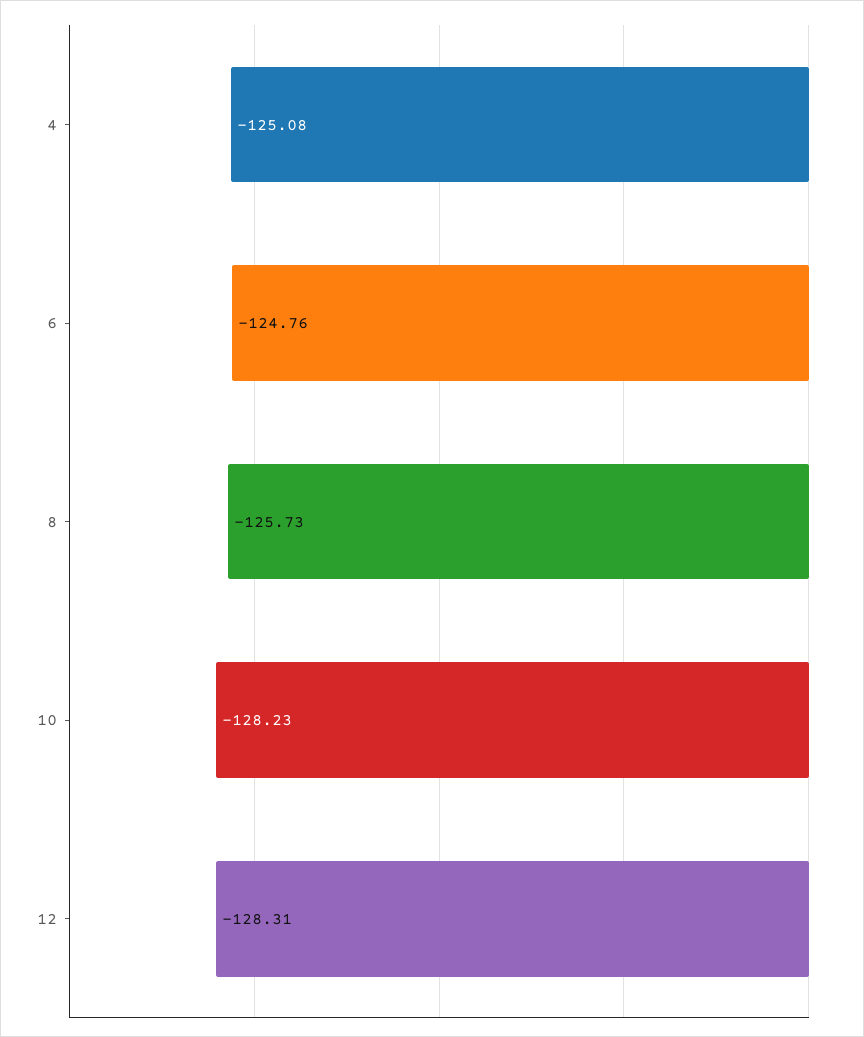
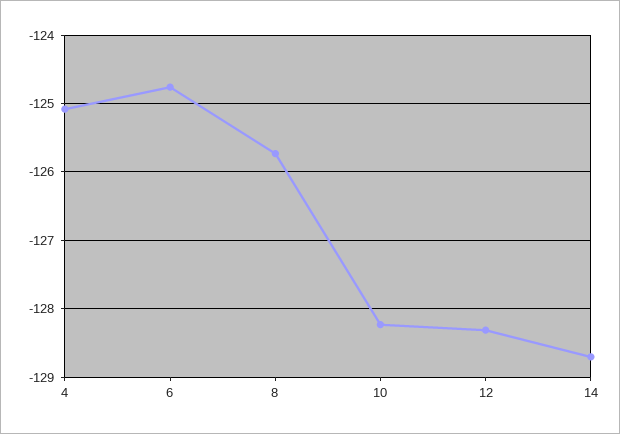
14: none -> -128.7

